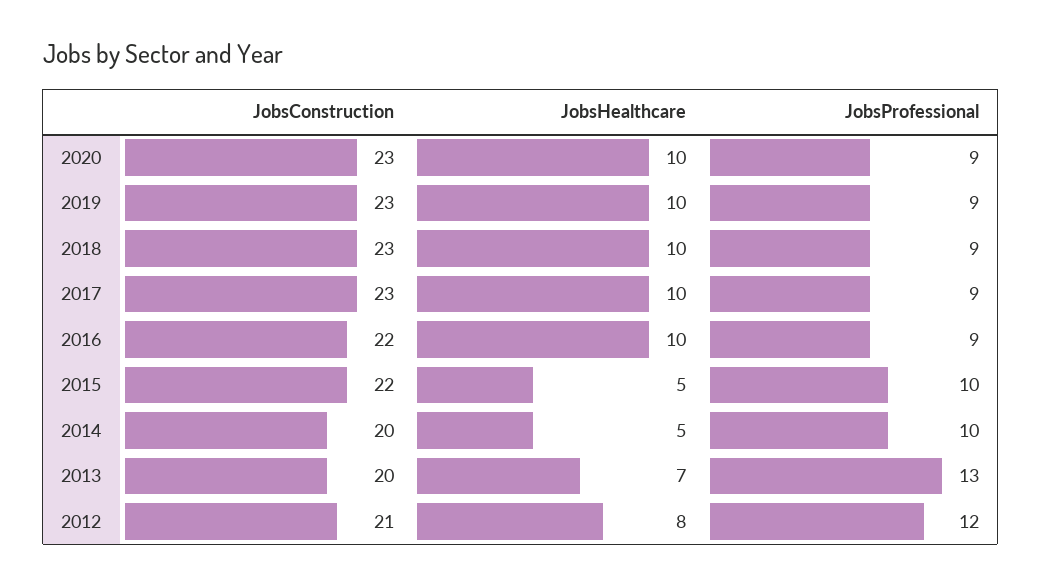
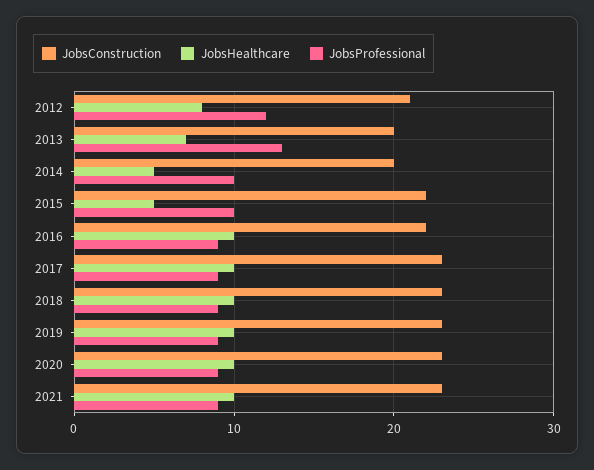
JobsConstruction, 2021: none -> 23
JobsHealthcare, 2021: none -> 10
JobsProfessional, 2021: none -> 9

